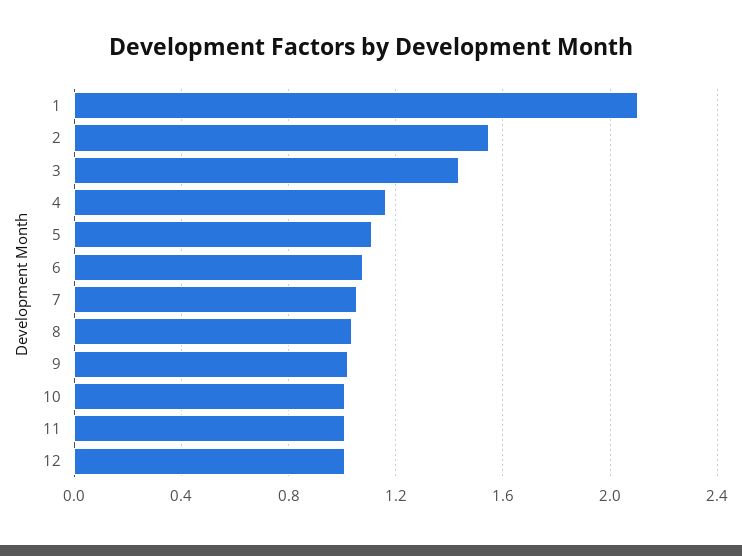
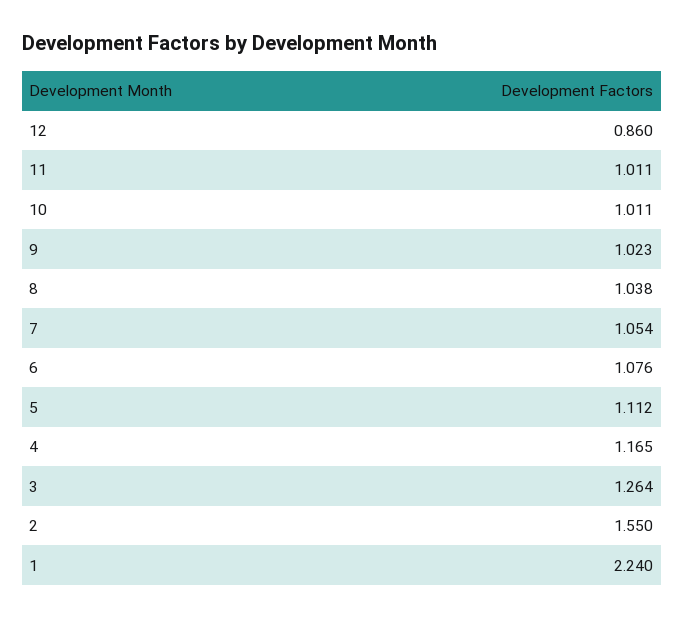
1: 2.1 -> 2.24
3: 1.45 -> 1.264
12: 1 -> 0.86

